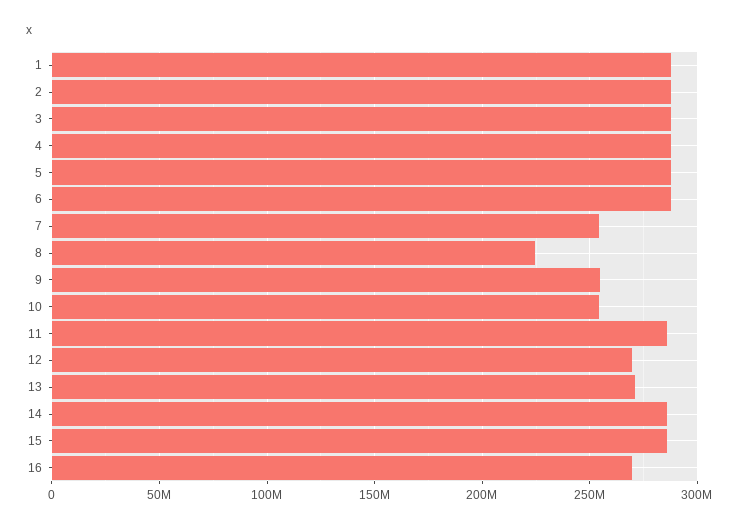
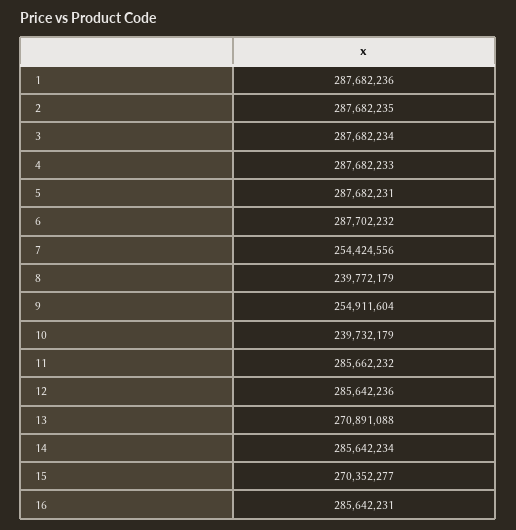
8: 225000000 -> 239772179
10: 255000000 -> 239732179
12: 270000000 -> 285642236
15: 285000000 -> 270352277
16: 270000000 -> 285642231

